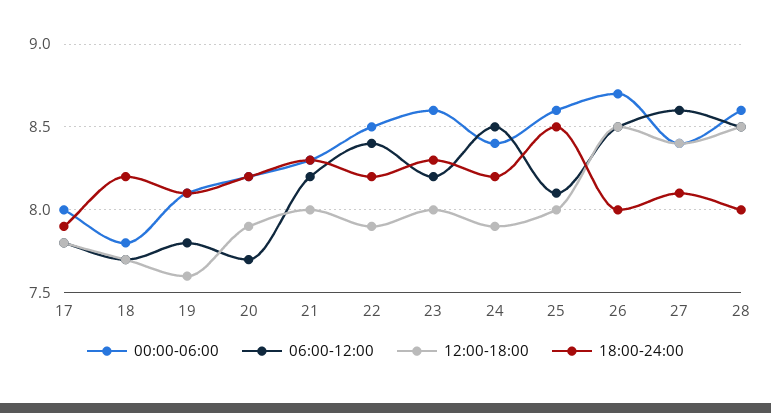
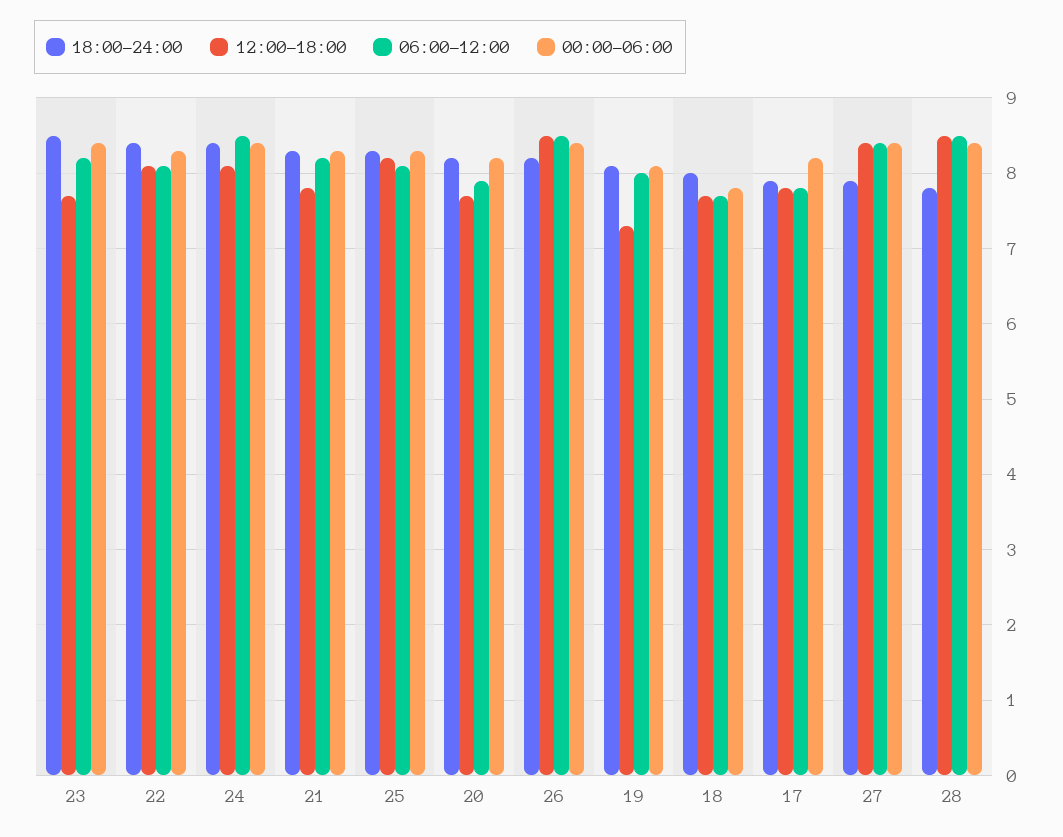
00:00-06:00, 17: 8 -> 8.2
18:00-24:00, 18: 8.2 -> 8
06:00-12:00, 19: 7.8 -> 8
12:00-18:00, 19: 7.6 -> 7.3
06:00-12:00, 20: 7.7 -> 7.9
12:00-18:00, 20: 7.9 -> 7.7
12:00-18:00, 21: 8 -> 7.8
00:00-06:00, 22: 8.5 -> 8.3
06:00-12:00, 22: 8.4 -> 8.1
12:00-18:00, 22: 7.9 -> 8.1
18:00-24:00, 22: 8.2 -> 8.4
00:00-06:00, 23: 8.6 -> 8.4
12:00-18:00, 23: 8 -> 7.7
18:00-24:00, 23: 8.3 -> 8.5
12:00-18:00, 24: 7.9 -> 8.1
18:00-24:00, 24: 8.2 -> 8.4
00:00-06:00, 25: 8.6 -> 8.3
12:00-18:00, 25: 8 -> 8.2
18:00-24:00, 25: 8.5 -> 8.3
00:00-06:00, 26: 8.7 -> 8.4
18:00-24:00, 26: 8 -> 8.2
06:00-12:00, 27: 8.6 -> 8.4
18:00-24:00, 27: 8.1 -> 7.9
00:00-06:00, 28: 8.6 -> 8.4
18:00-24:00, 28: 8 -> 7.8

